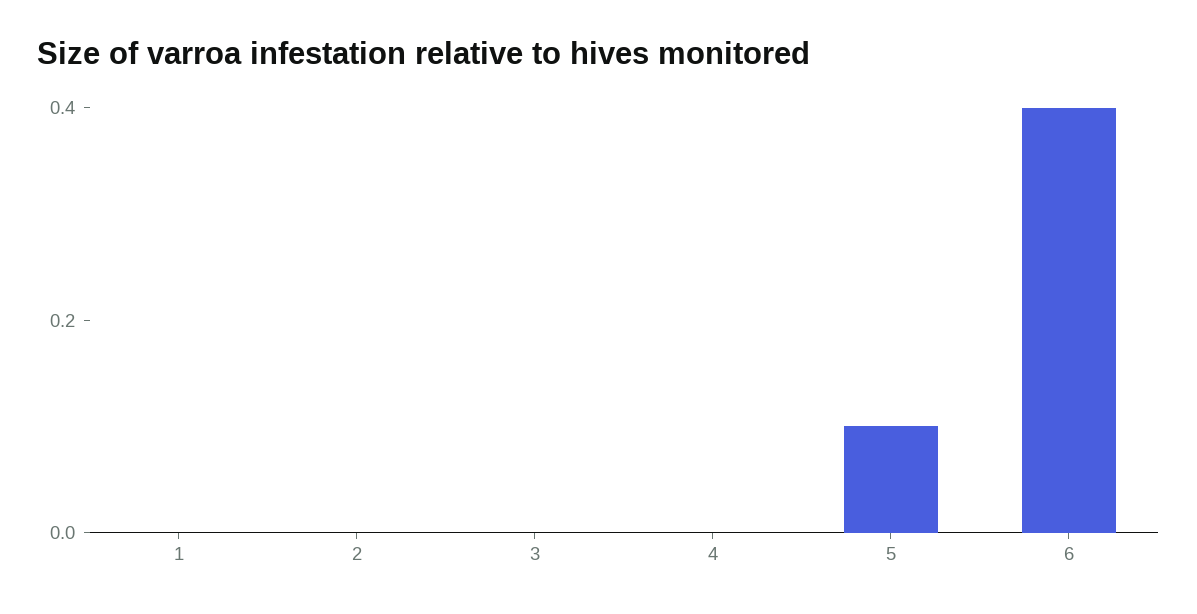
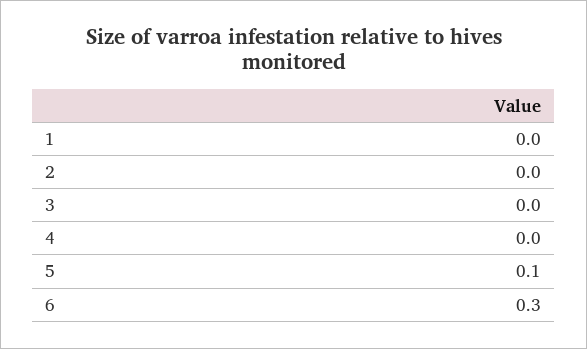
6: 0.4 -> 0.3

